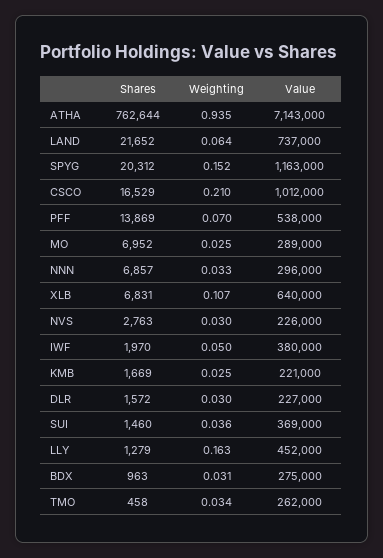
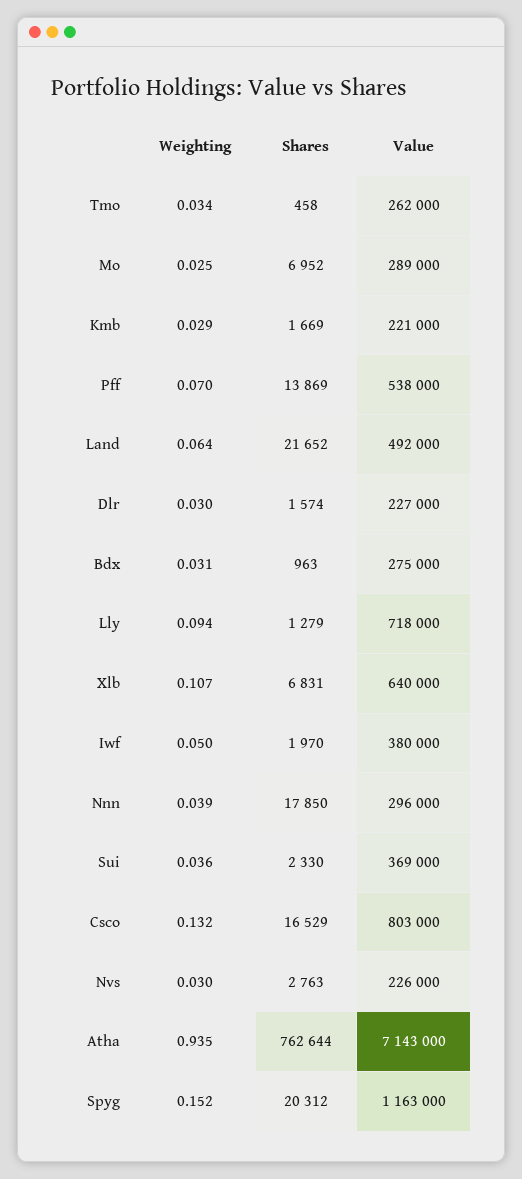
Value, LAND: 737000 -> 492000
Weighting, CSCO: 0.21 -> 0.132
Value, CSCO: 1012000 -> 803000
Shares, NNN: 6857 -> 17850
Weighting, NNN: 0.033 -> 0.039
Weighting, KMB: 0.025 -> 0.029
Shares, DLR: 1572 -> 1574
Shares, SUI: 1460 -> 2330
Weighting, LLY: 0.163 -> 0.094
Value, LLY: 452000 -> 718000

